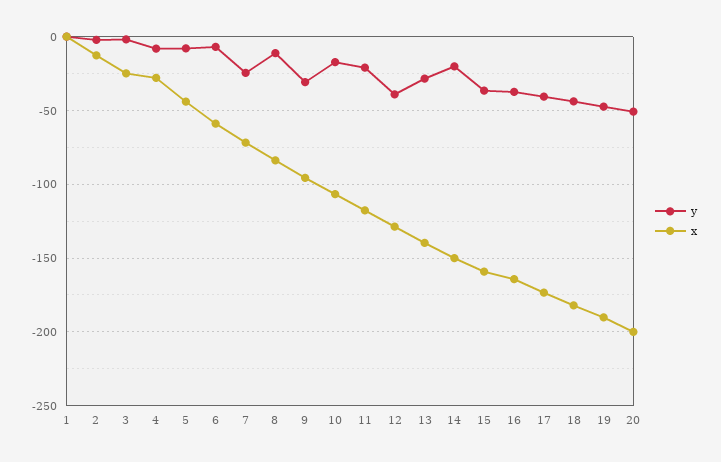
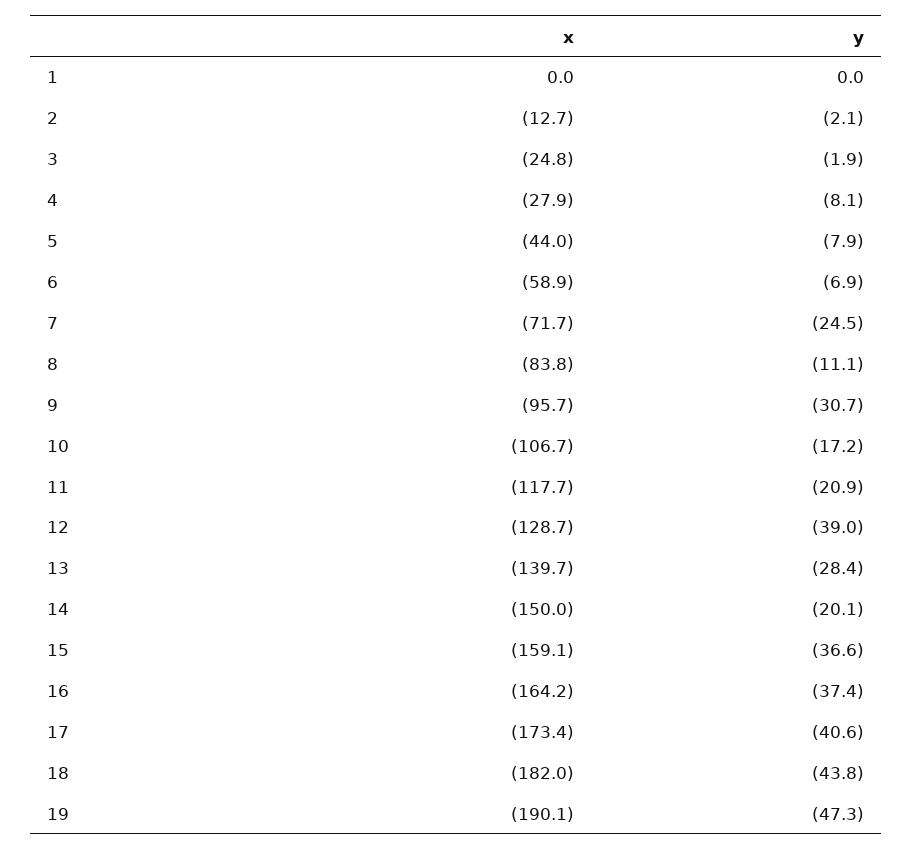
y, 20: -50 -> none
x, 20: -200 -> none

